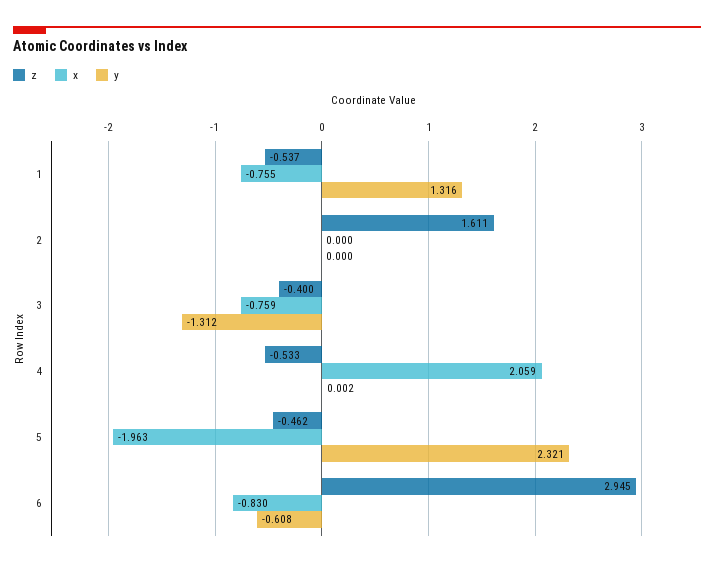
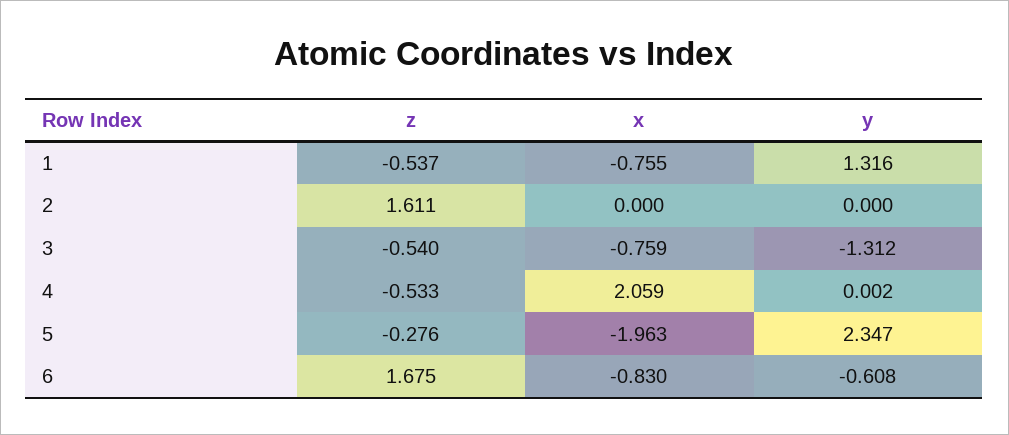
z, 3: -0.4 -> -0.54
z, 5: -0.462 -> -0.276
y, 5: 2.321 -> 2.347
z, 6: 2.945 -> 1.675

